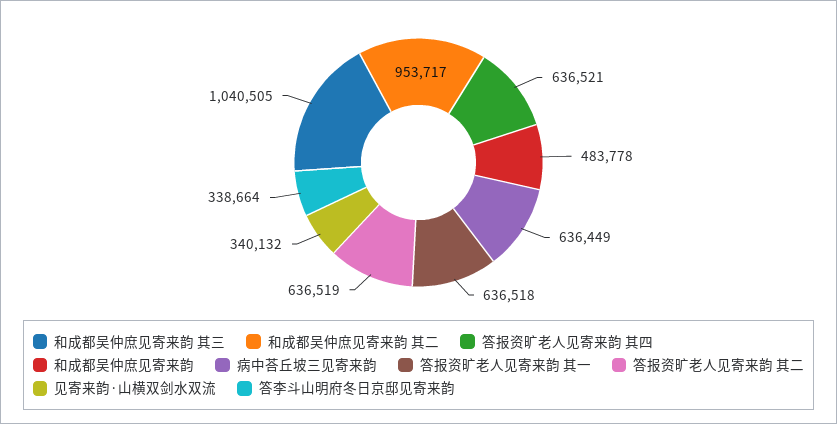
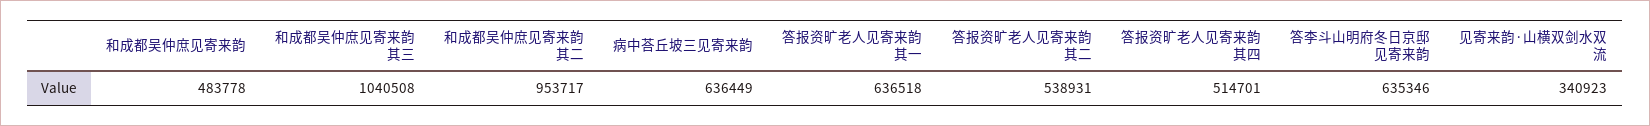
和成都吴仲庶见寄来韵 其三: 1040505 -> 1040508
答报资旷老人见寄来韵 其四: 636521 -> 514701
答报资旷老人见寄来韵 其二: 636519 -> 538931
见寄来韵·山横双剑水双流: 340132 -> 340923
答李斗山明府冬日京邸见寄来韵: 338664 -> 635346

